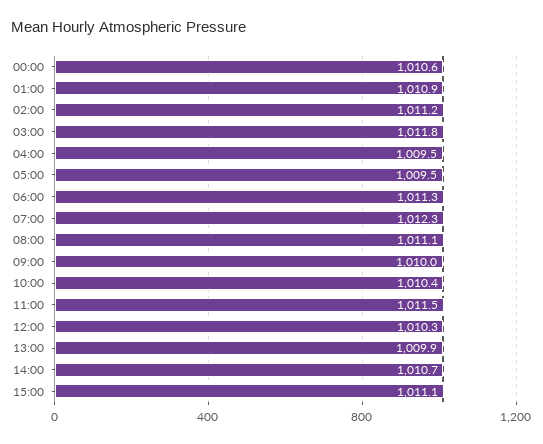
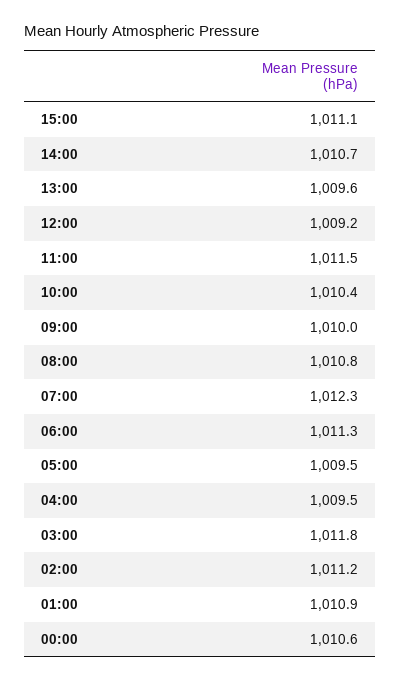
08:00: 1011.1 -> 1010.8
12:00: 1010.3 -> 1009.2
13:00: 1009.9 -> 1009.6

